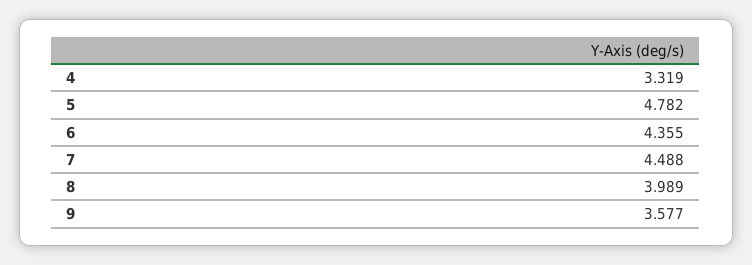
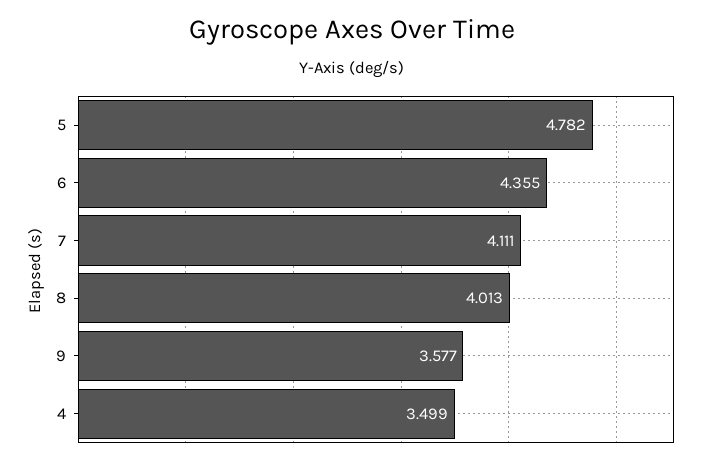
4: 3.319 -> 3.499
7: 4.488 -> 4.111
8: 3.989 -> 4.013

